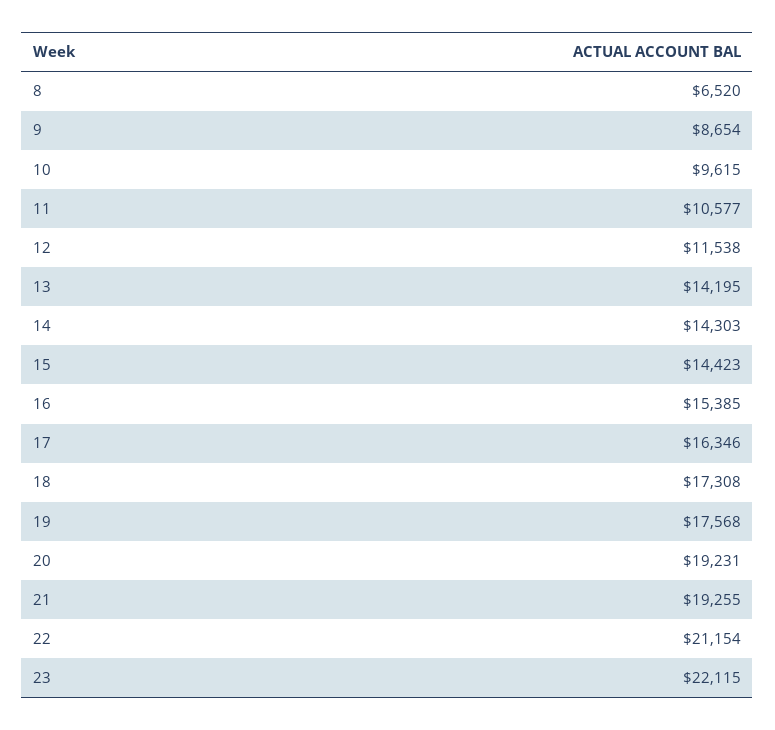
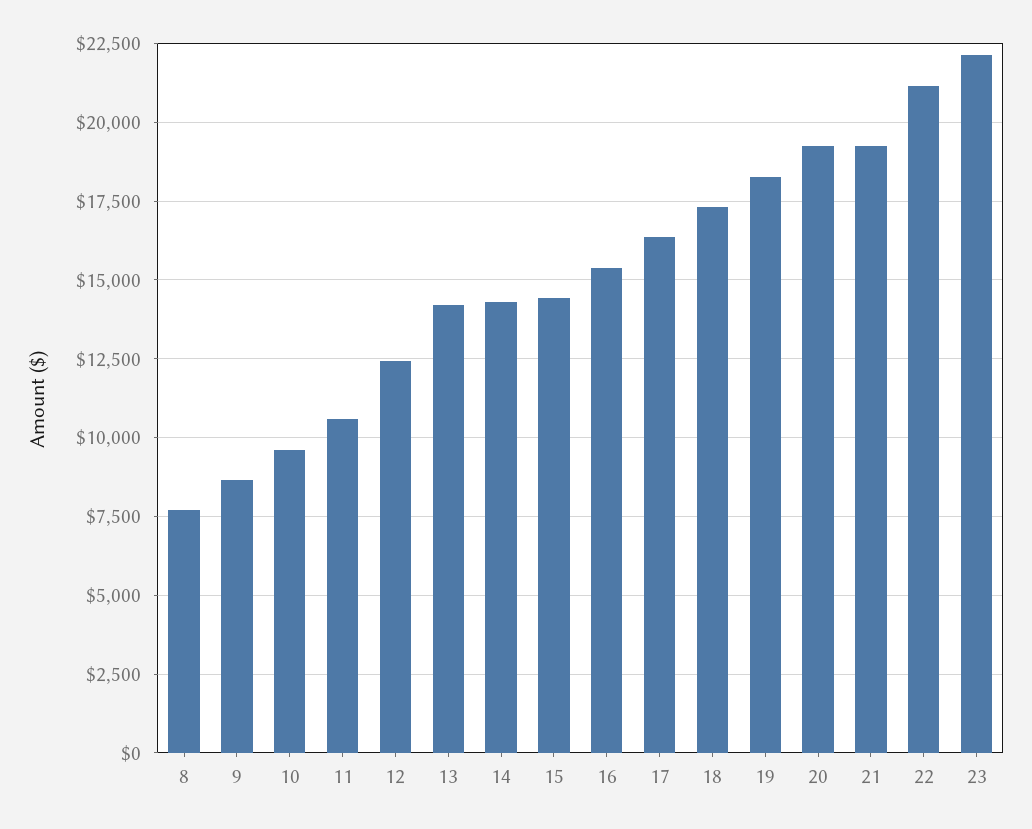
8: 6520 -> 7750
12: 11538 -> 12500
19: 17568 -> 18250

